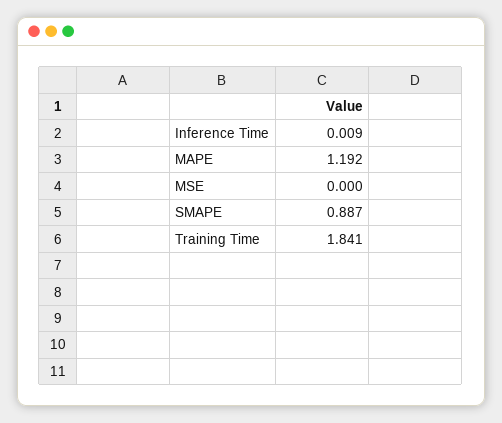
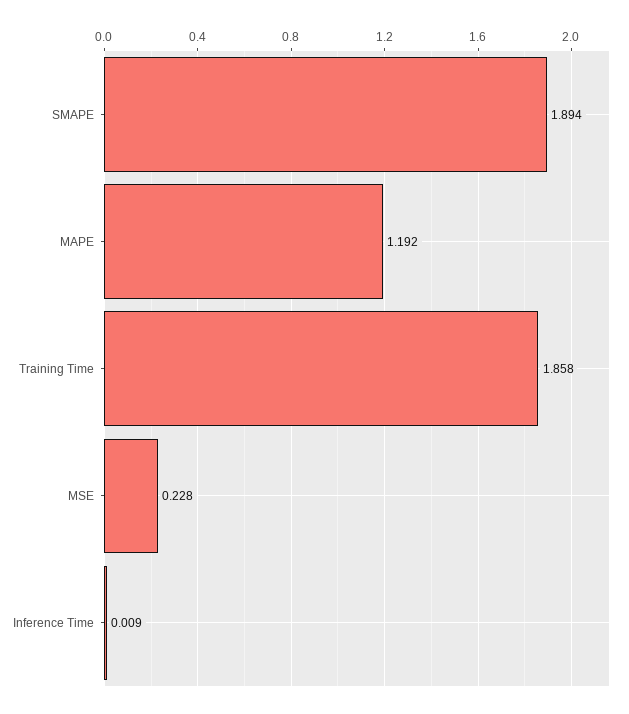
MSE: 0 -> 0.228
SMAPE: 0.887 -> 1.894
Training Time: 1.841 -> 1.858

